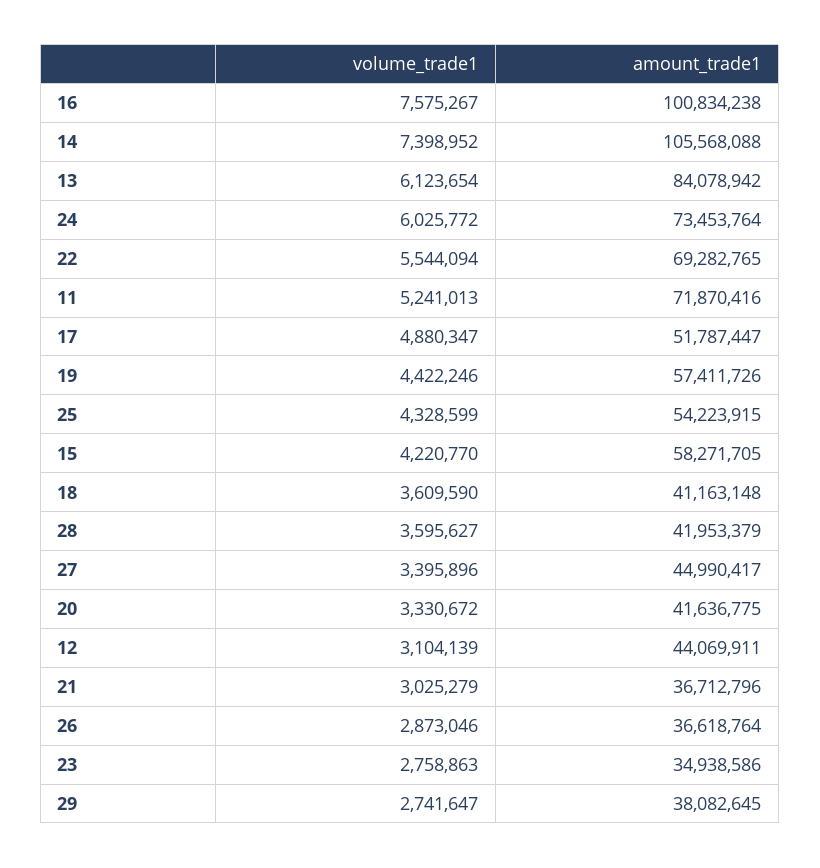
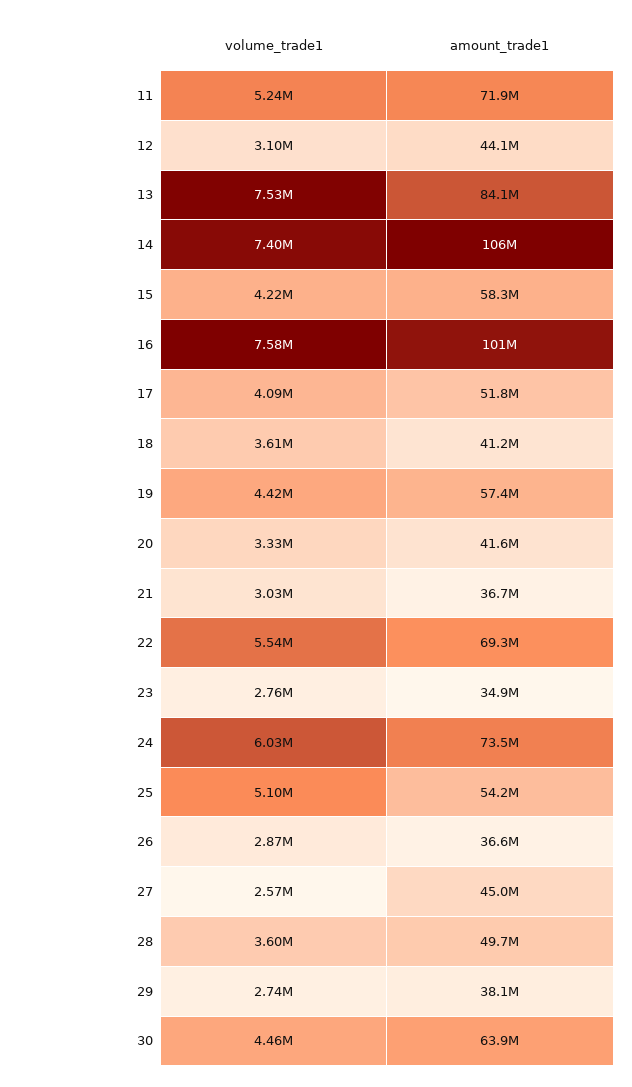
volume_trade1, 13: 6123654 -> 7530000
volume_trade1, 17: 4880347 -> 4090000
volume_trade1, 25: 4328599 -> 5100000
amount_trade1, 28: 41953379 -> 49700000
volume_trade1, 27: 3395896 -> 2570000
volume_trade1, 30: none -> 4460000
amount_trade1, 30: none -> 63900000

